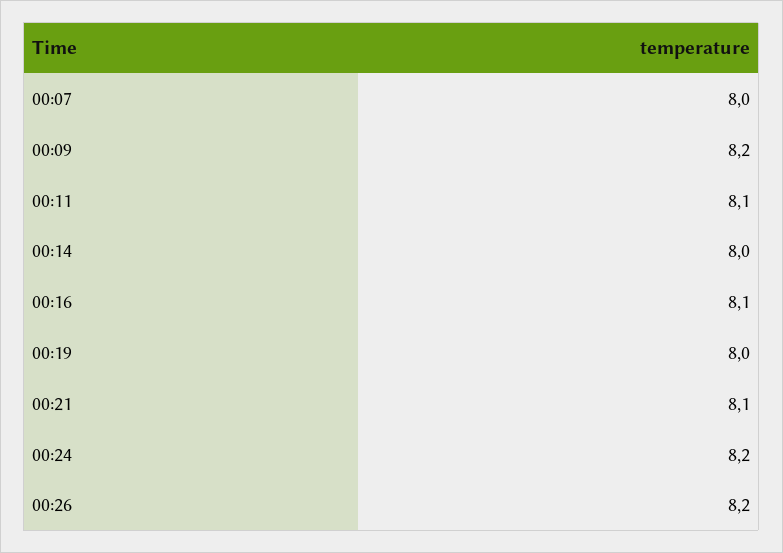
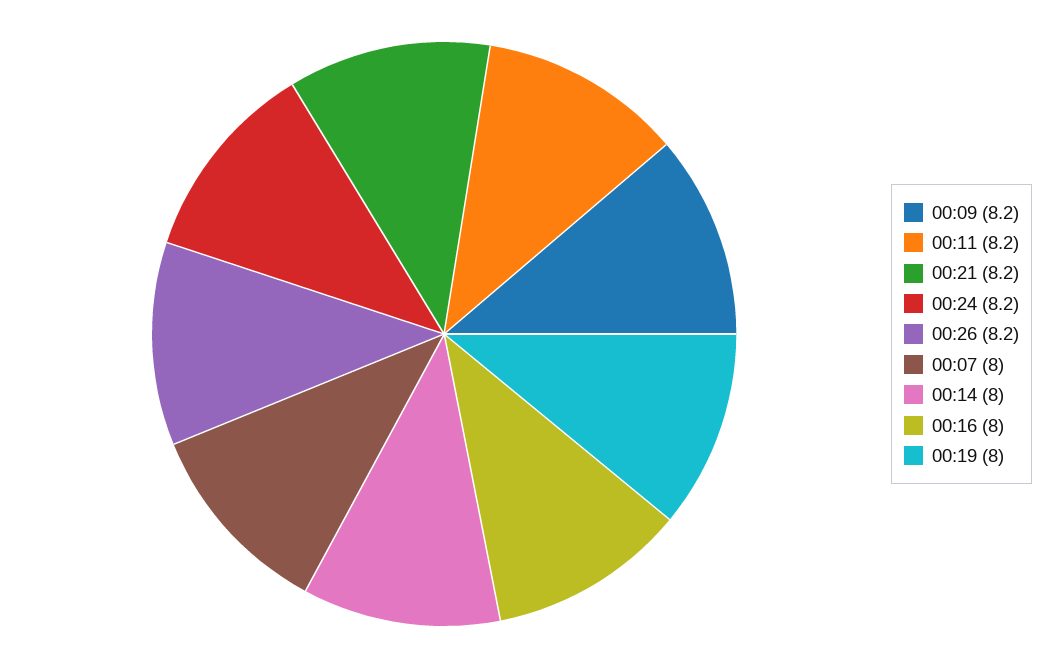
00:11: 8.1 -> 8.2
00:16: 8.1 -> 8
00:21: 8.1 -> 8.2

